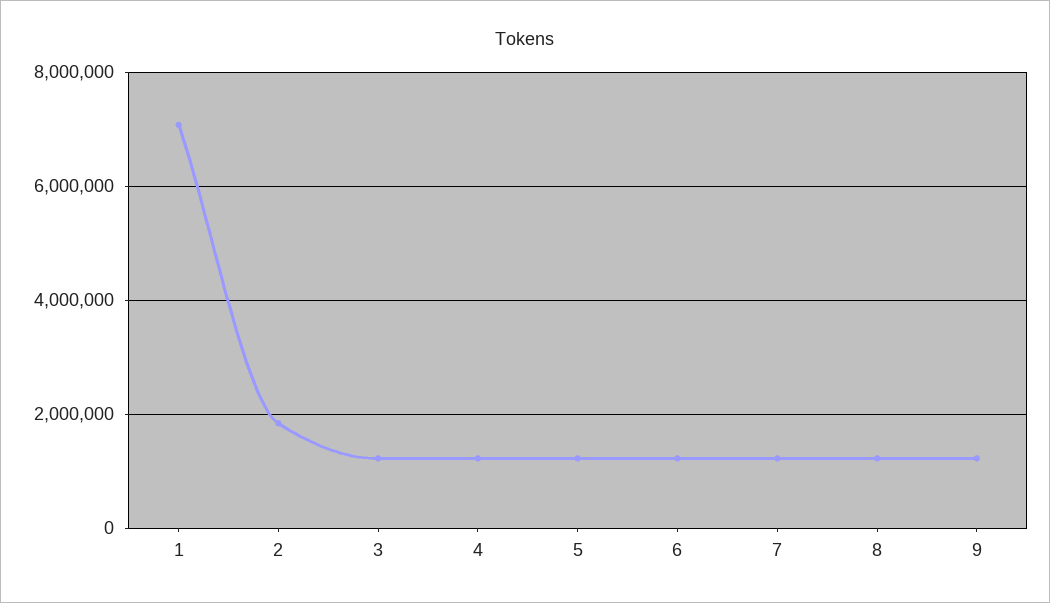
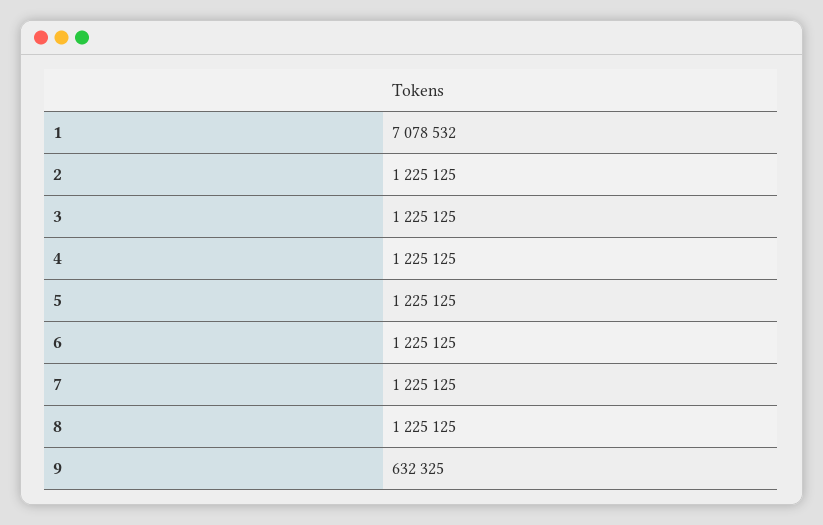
2: 1800000 -> 1225125
9: 1200000 -> 632325

